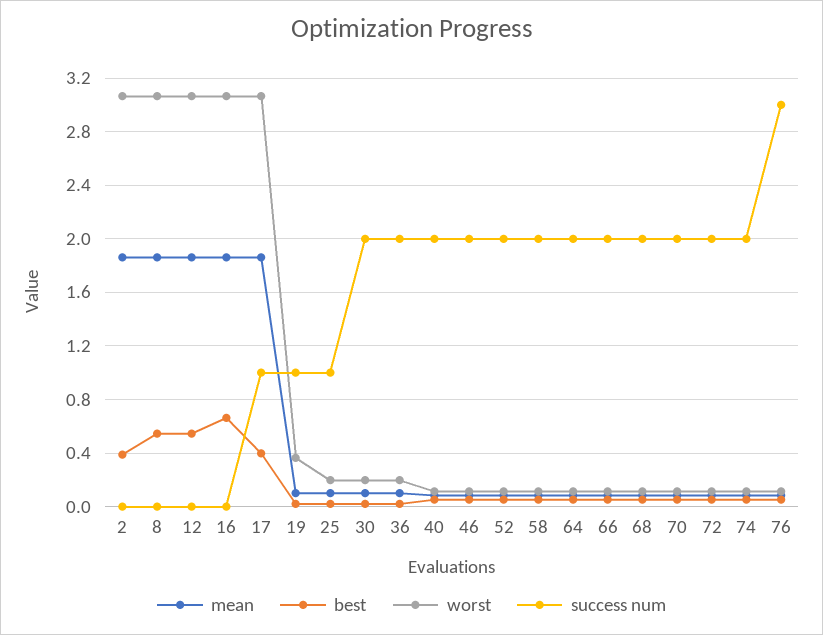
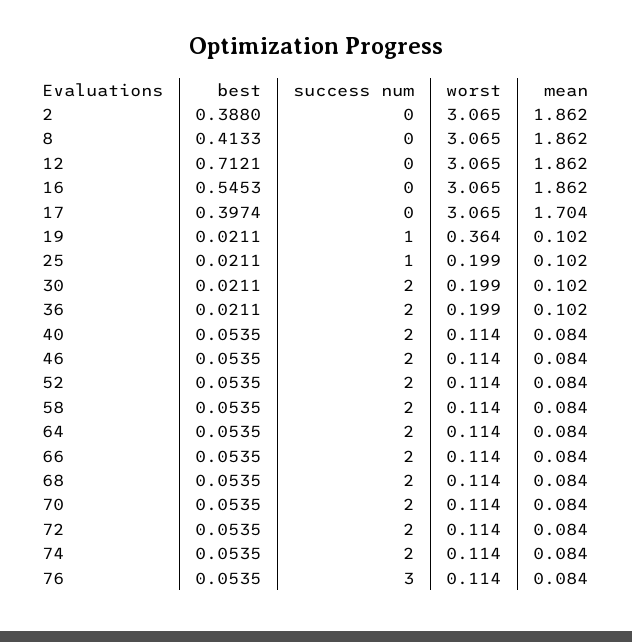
best, 8: 0.55 -> 0.4133
best, 12: 0.55 -> 0.7121
best, 16: 0.65 -> 0.5453
mean, 17: 1.85 -> 1.704
success num, 17: 1 -> 0

